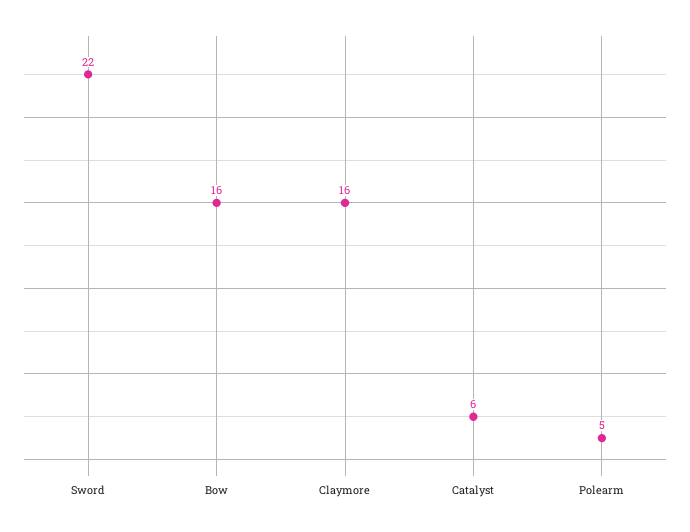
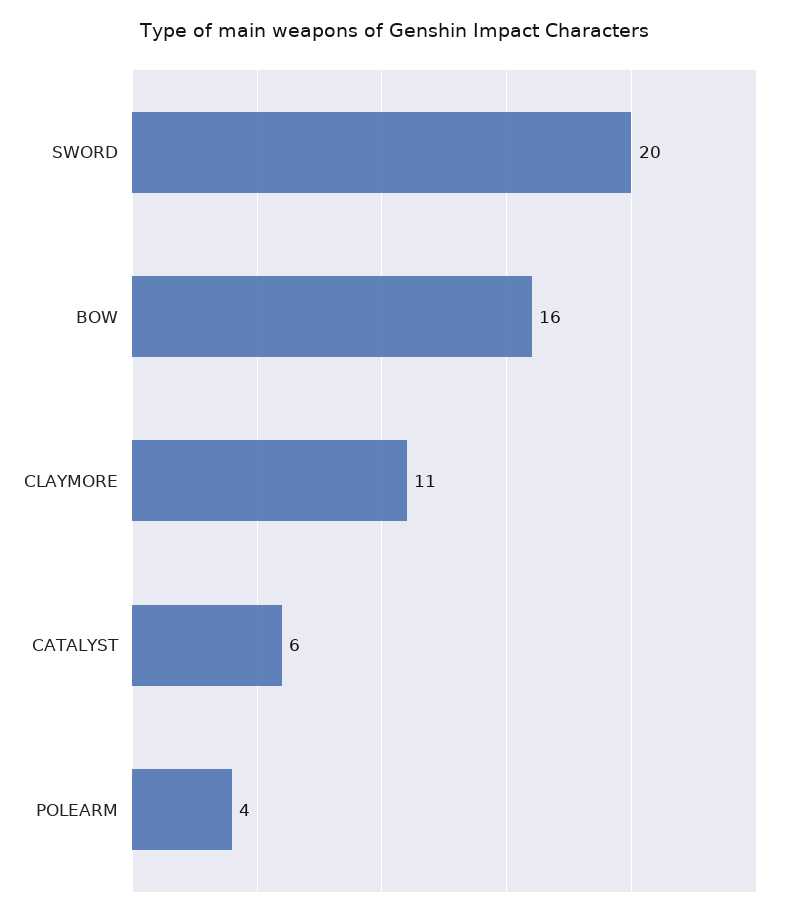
Sword: 22 -> 20
Claymore: 16 -> 11
Polearm: 5 -> 4

